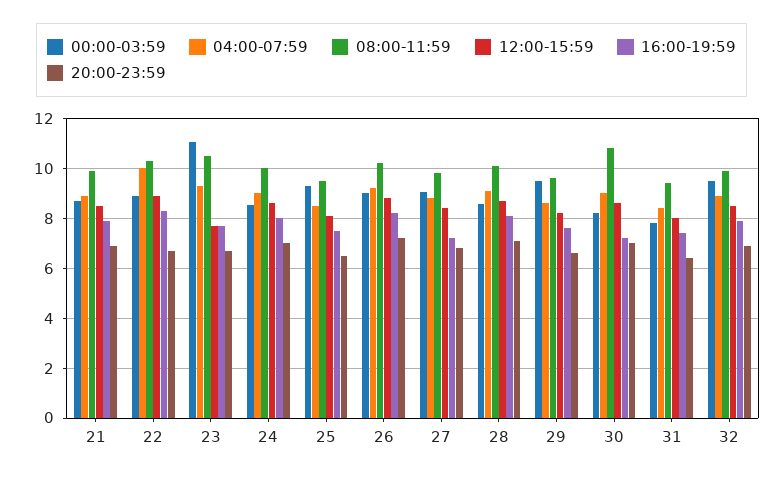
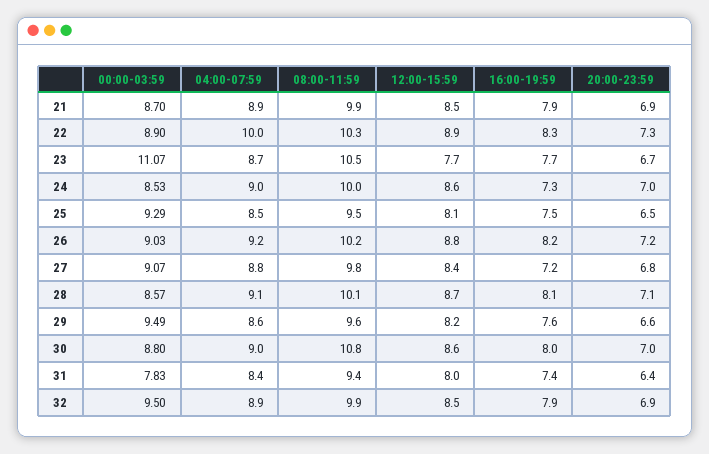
20:00-23:59, 22: 6.75 -> 7.3
04:00-07:59, 23: 9.25 -> 8.7
16:00-19:59, 24: 8 -> 7.3
00:00-03:59, 30: 8.25 -> 8.8
16:00-19:59, 30: 7.25 -> 8

